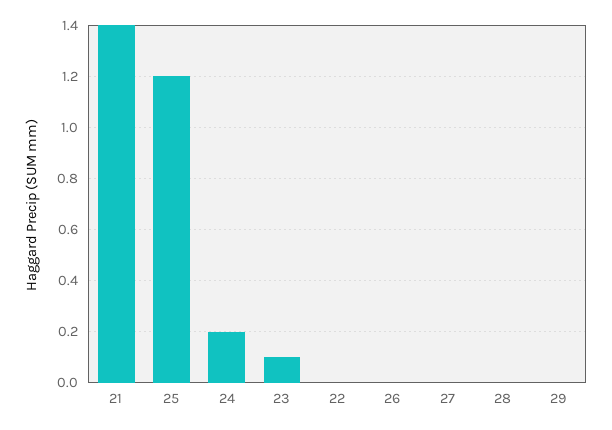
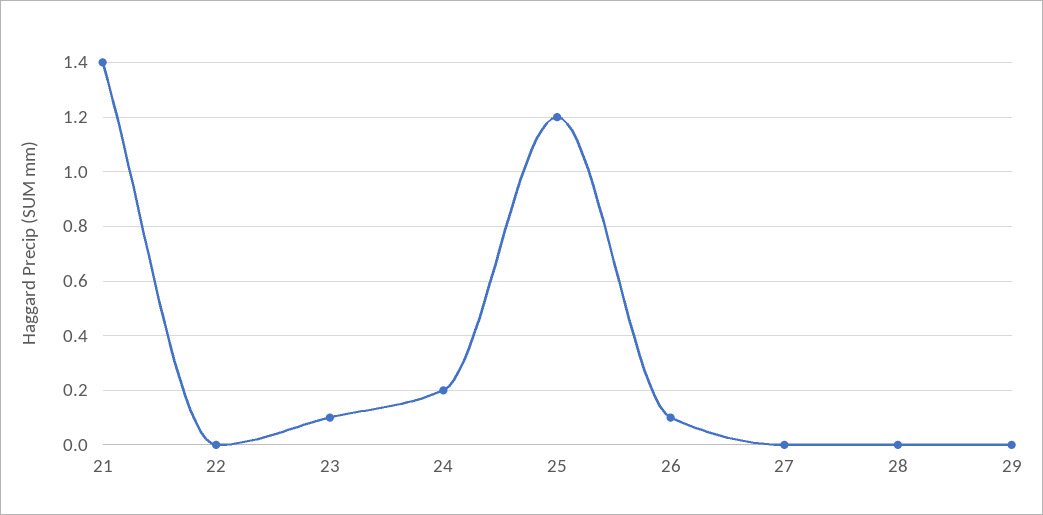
26: 0 -> 0.1

